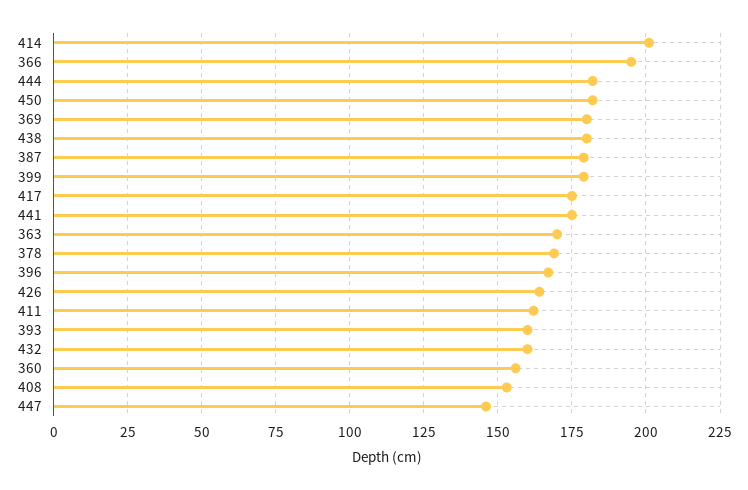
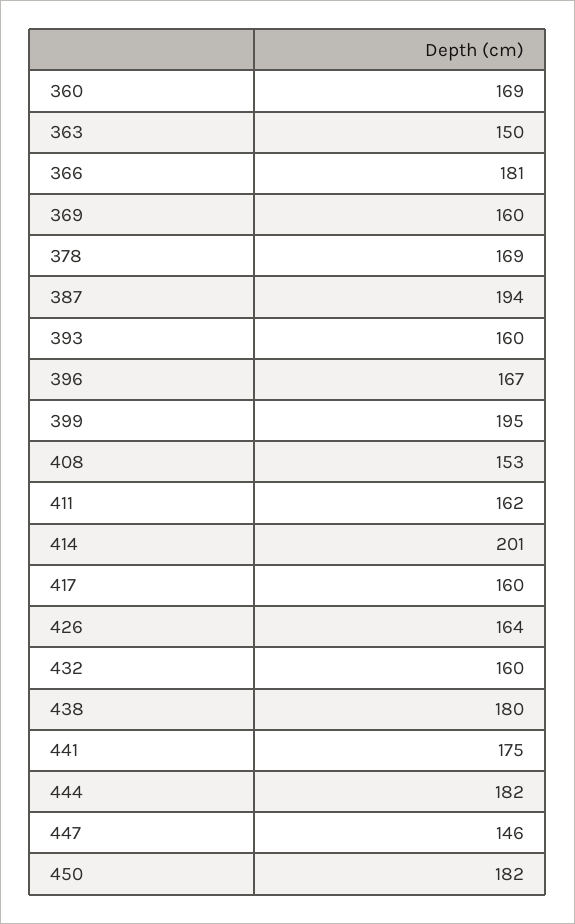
366: 195 -> 181
369: 180 -> 160
387: 180 -> 194
399: 180 -> 195
417: 175 -> 160
363: 170 -> 150
360: 155 -> 169

